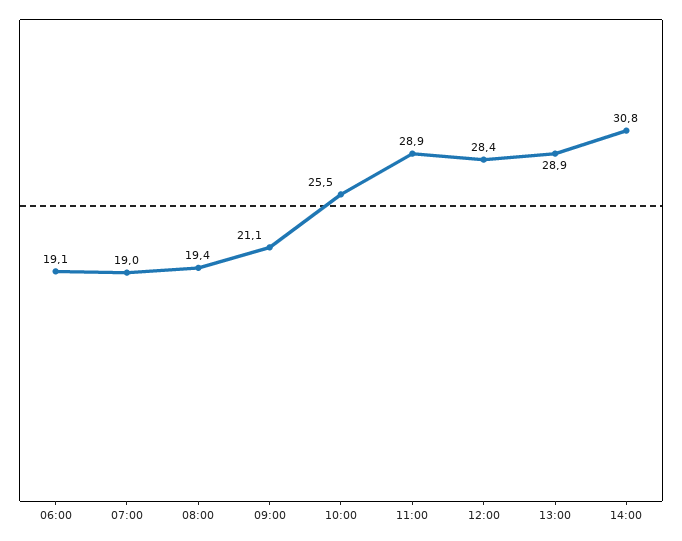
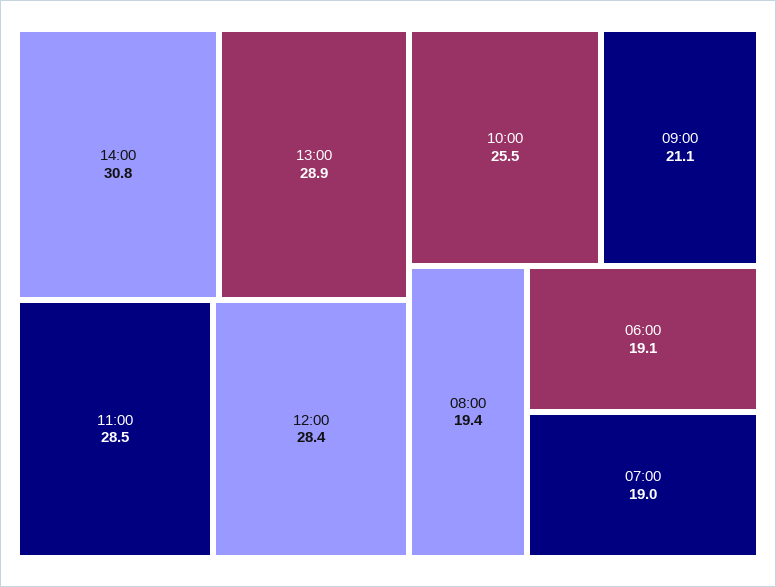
11:00: 28.9 -> 28.5

